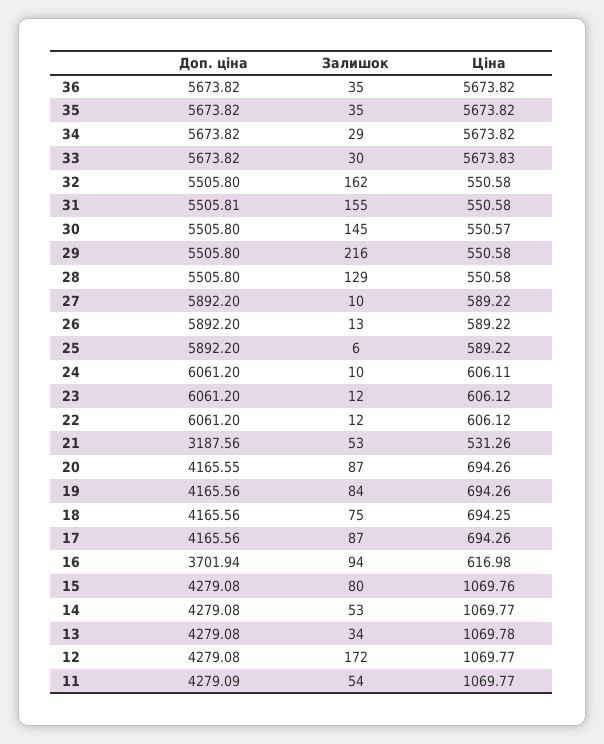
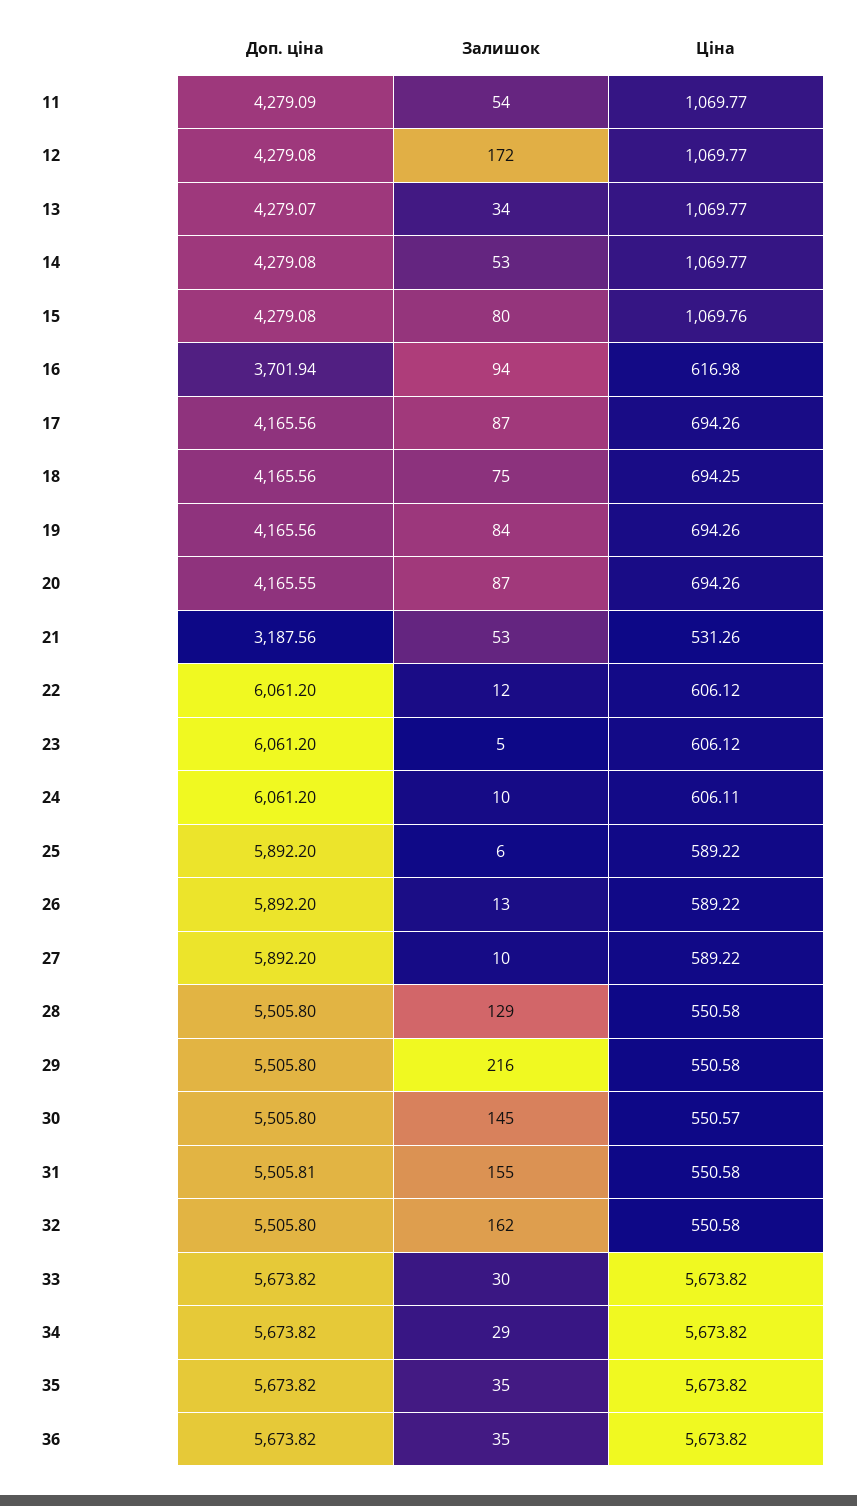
Ціна, 33: 5673.83 -> 5673.82
Залишок, 23: 12 -> 5
Доп. ціна, 13: 4279.08 -> 4279.07
Ціна, 13: 1069.78 -> 1069.77

